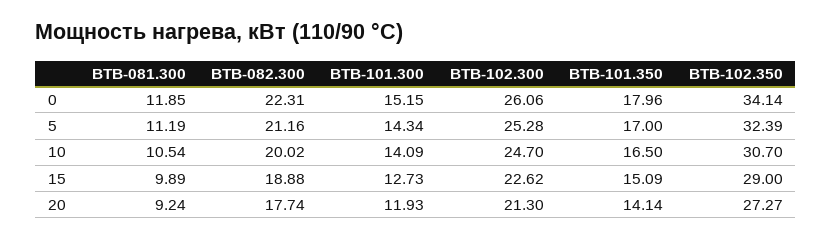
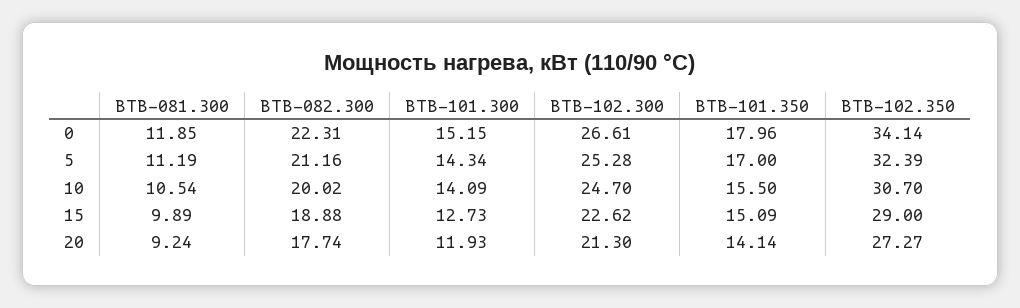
ВТВ-102.300, 0: 26.06 -> 26.61
ВТВ-101.350, 10: 16.5 -> 15.5

